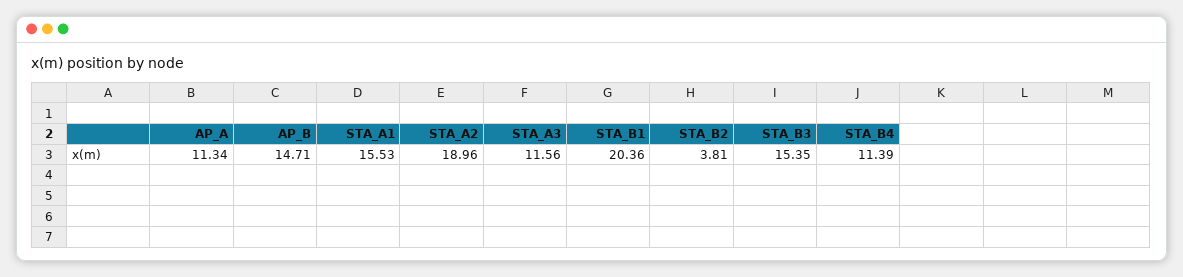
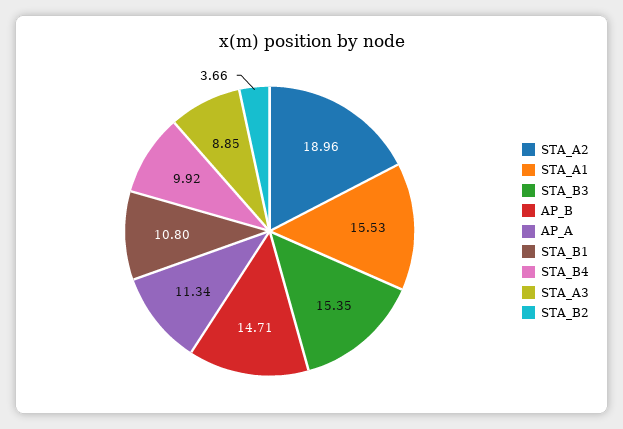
STA_A3: 11.56 -> 8.85
STA_B1: 20.36 -> 10.8
STA_B2: 3.81 -> 3.66
STA_B4: 11.39 -> 9.92

